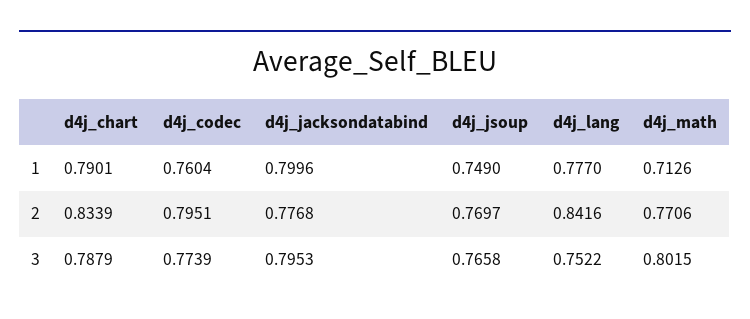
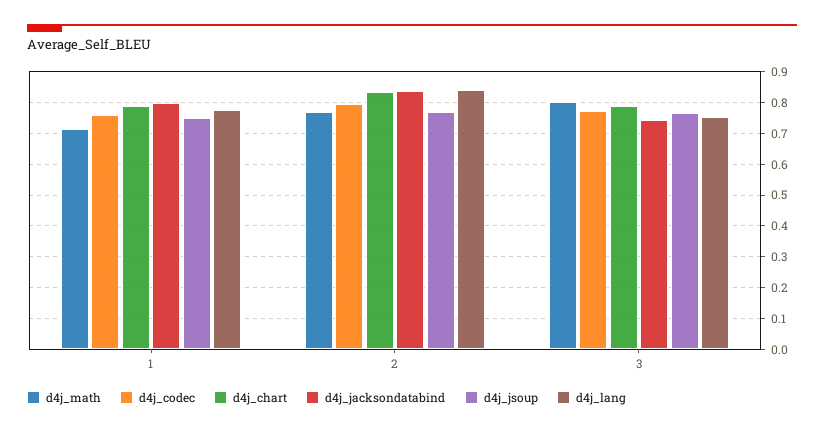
d4j_jacksondatabind, 2: 0.7768 -> 0.84
d4j_jacksondatabind, 3: 0.7953 -> 0.74

